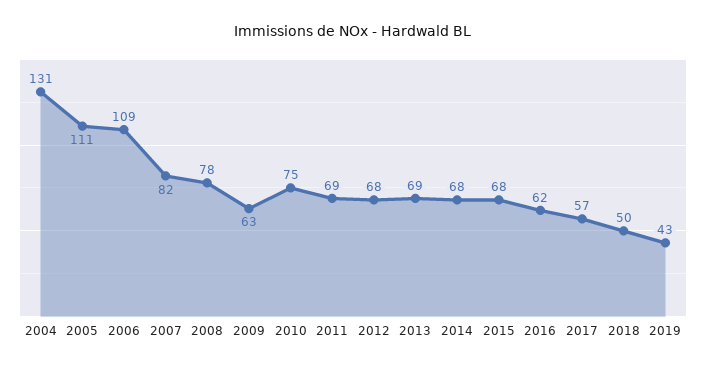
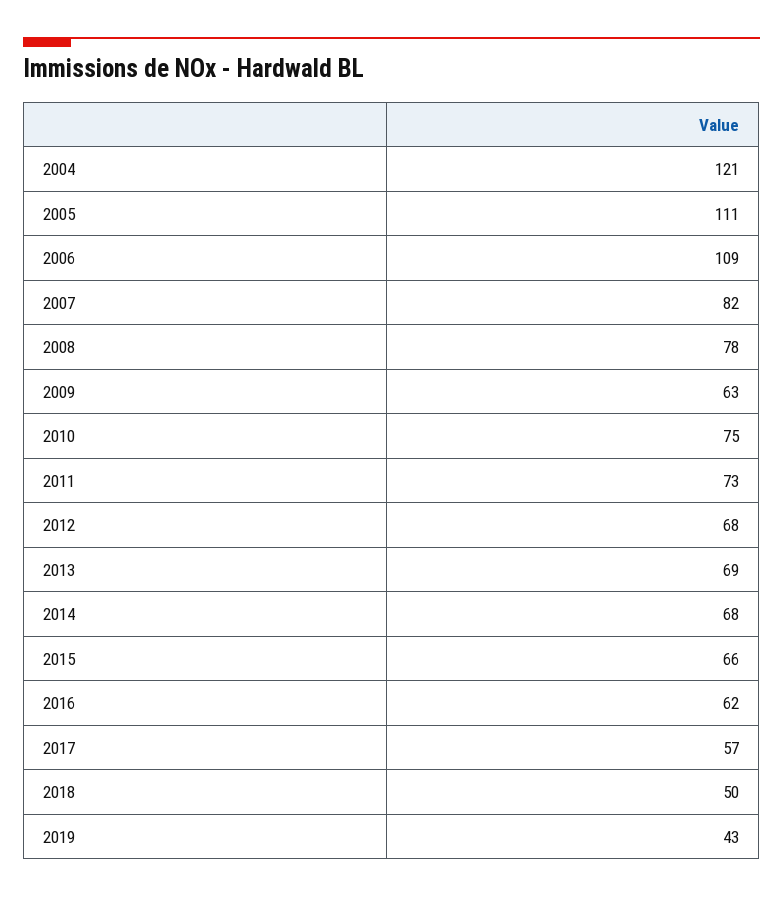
2004: 131 -> 121
2011: 69 -> 73
2015: 68 -> 66

